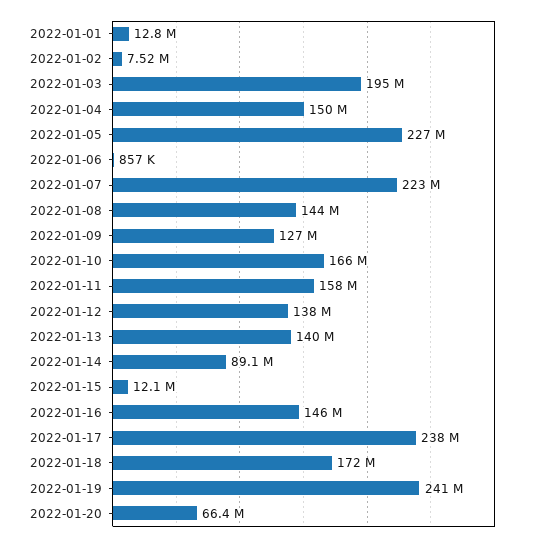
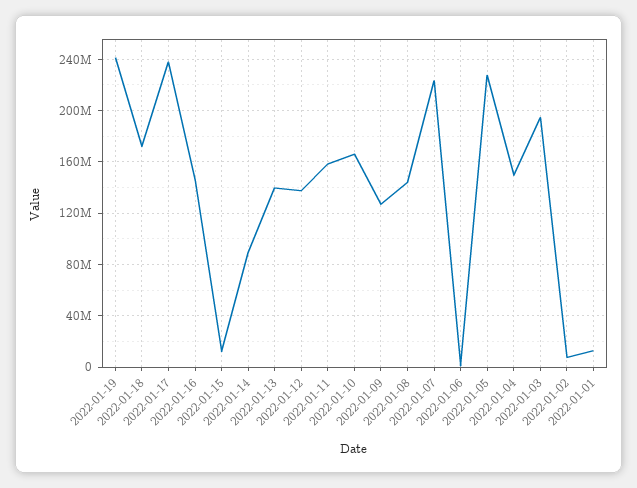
2022-01-20: 66400000 -> none

